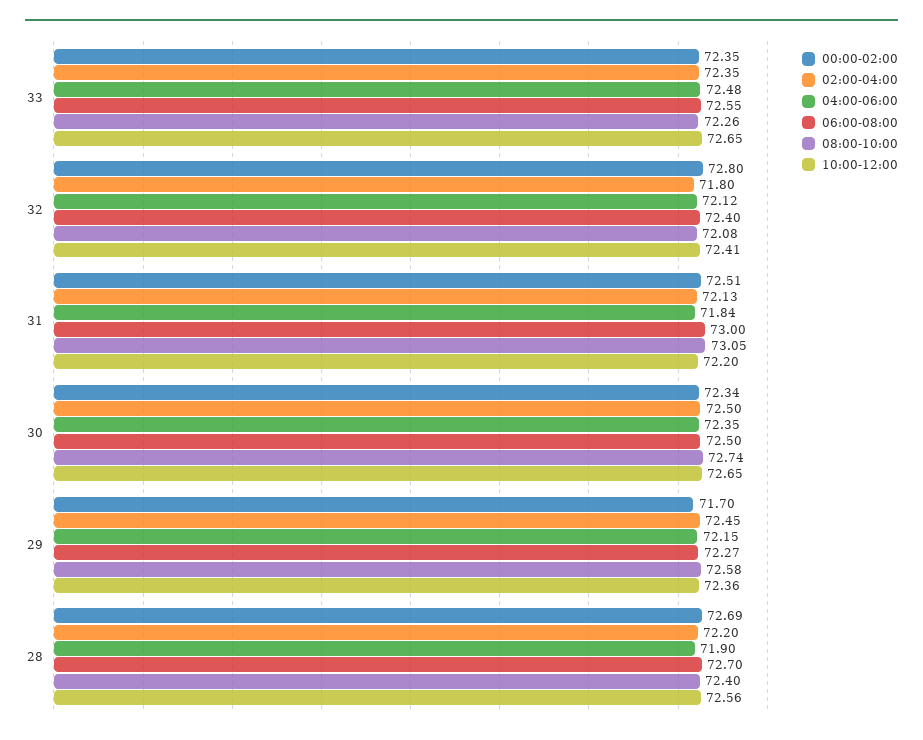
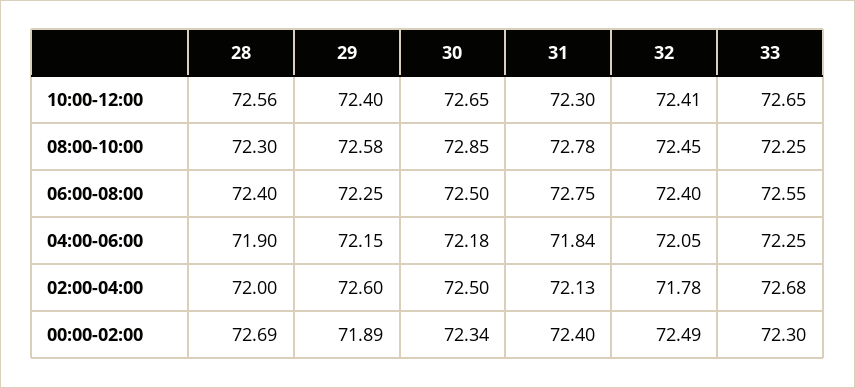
00:00-02:00, 33: 72.35 -> 72.3
02:00-04:00, 33: 72.35 -> 72.68
04:00-06:00, 33: 72.48 -> 72.25
08:00-10:00, 33: 72.26 -> 72.25
00:00-02:00, 32: 72.8 -> 72.49
02:00-04:00, 32: 71.8 -> 71.78
04:00-06:00, 32: 72.12 -> 72.05
08:00-10:00, 32: 72.08 -> 72.45
00:00-02:00, 31: 72.51 -> 72.4
06:00-08:00, 31: 73 -> 72.75
08:00-10:00, 31: 73.05 -> 72.78
10:00-12:00, 31: 72.2 -> 72.3
04:00-06:00, 30: 72.35 -> 72.18
08:00-10:00, 30: 72.74 -> 72.85
00:00-02:00, 29: 71.7 -> 71.89
02:00-04:00, 29: 72.45 -> 72.6
06:00-08:00, 29: 72.27 -> 72.25
10:00-12:00, 29: 72.36 -> 72.4
02:00-04:00, 28: 72.2 -> 72
06:00-08:00, 28: 72.7 -> 72.4
08:00-10:00, 28: 72.4 -> 72.3

